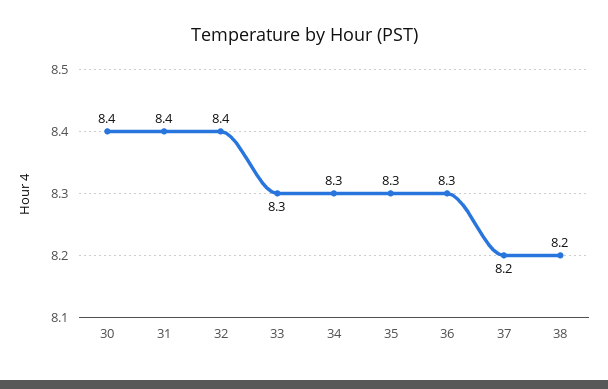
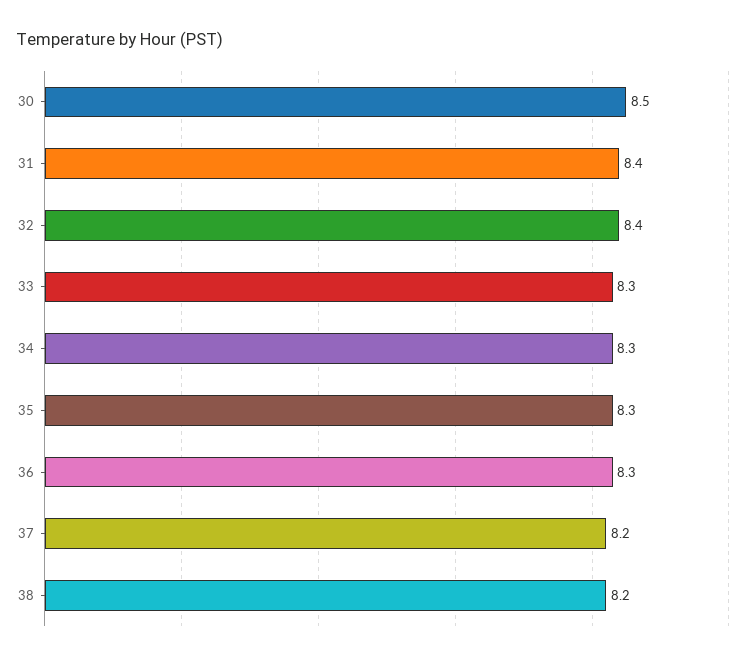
30: 8.4 -> 8.5

